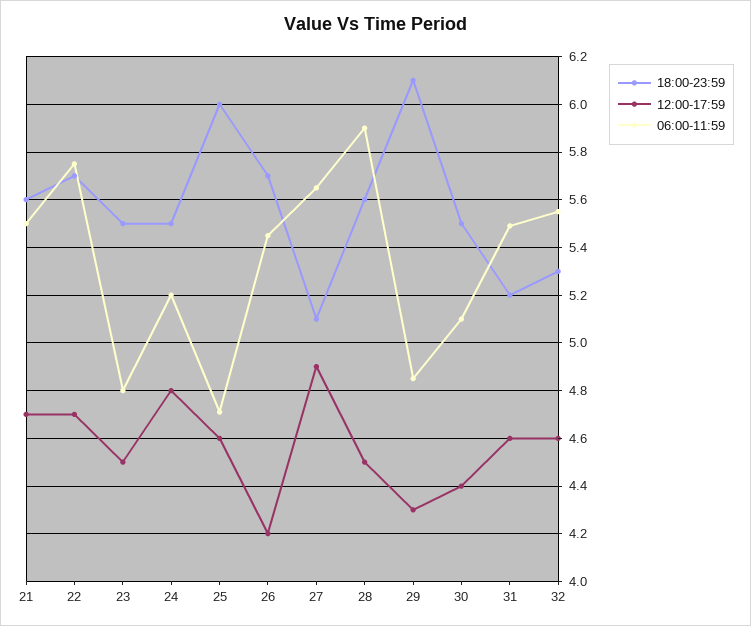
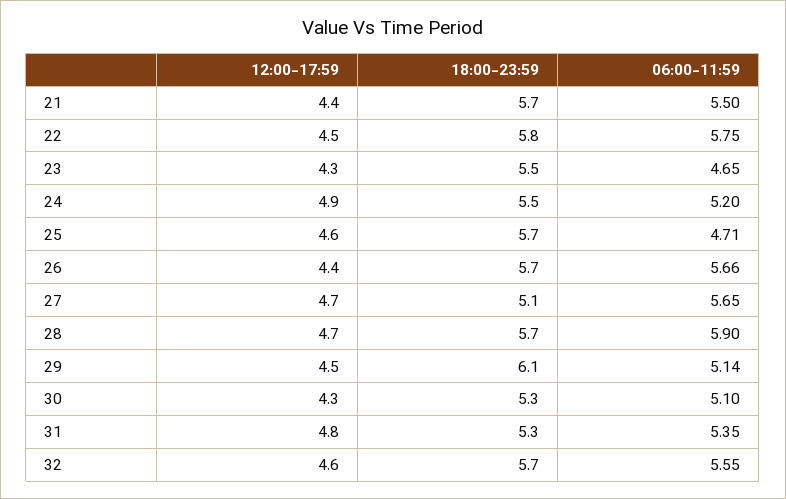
18:00-23:59, 21: 5.6 -> 5.7
12:00-17:59, 21: 4.7 -> 4.4
18:00-23:59, 22: 5.7 -> 5.8
12:00-17:59, 22: 4.7 -> 4.5
12:00-17:59, 23: 4.5 -> 4.3
06:00-11:59, 23: 4.8 -> 4.65
12:00-17:59, 24: 4.8 -> 4.9
18:00-23:59, 25: 6 -> 5.7
12:00-17:59, 26: 4.2 -> 4.4
06:00-11:59, 26: 5.45 -> 5.66
12:00-17:59, 27: 4.9 -> 4.7
18:00-23:59, 28: 5.6 -> 5.7
12:00-17:59, 28: 4.5 -> 4.7
12:00-17:59, 29: 4.3 -> 4.5
06:00-11:59, 29: 4.85 -> 5.14
18:00-23:59, 30: 5.5 -> 5.3
12:00-17:59, 30: 4.4 -> 4.3
18:00-23:59, 31: 5.2 -> 5.3
12:00-17:59, 31: 4.6 -> 4.8
06:00-11:59, 31: 5.5 -> 5.35
18:00-23:59, 32: 5.3 -> 5.7

